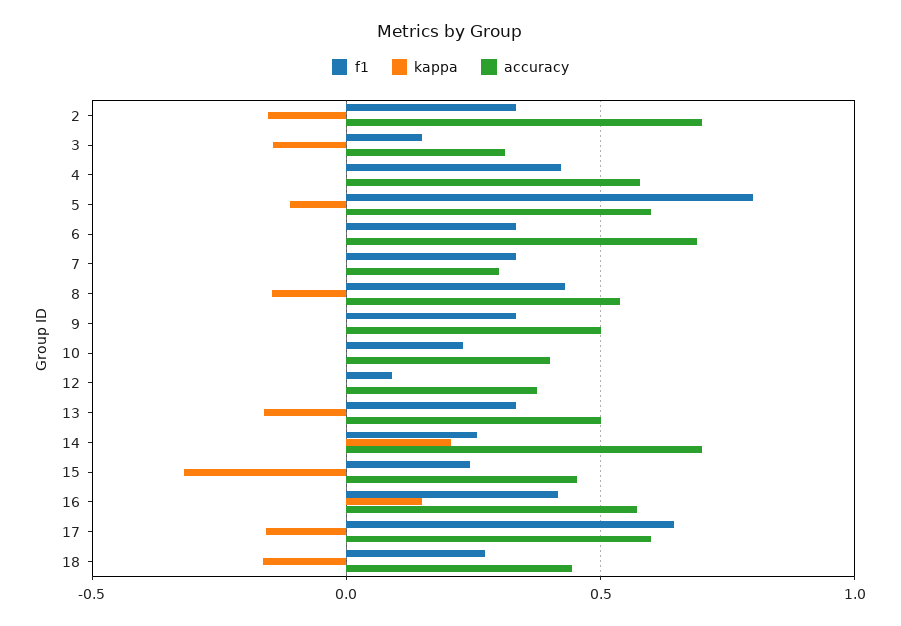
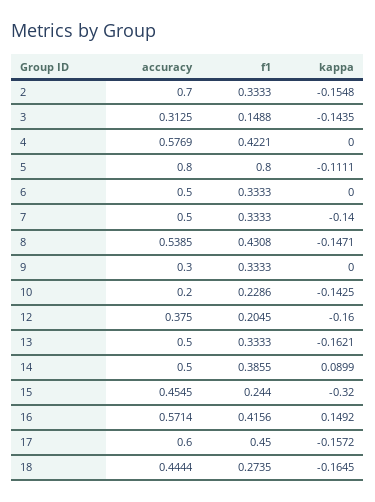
accuracy, 5: 0.6 -> 0.8
accuracy, 6: 0.7 -> 0.5
kappa, 7: 0 -> -0.14
accuracy, 7: 0.3 -> 0.5
accuracy, 9: 0.5 -> 0.3
kappa, 10: 0 -> -0.1425
accuracy, 10: 0.4 -> 0.2
f1, 12: 0.1 -> 0.2045
kappa, 12: 0 -> -0.16
f1, 14: 0.25 -> 0.3855
kappa, 14: 0.2 -> 0.0899
accuracy, 14: 0.7 -> 0.5
f1, 17: 0.65 -> 0.45

